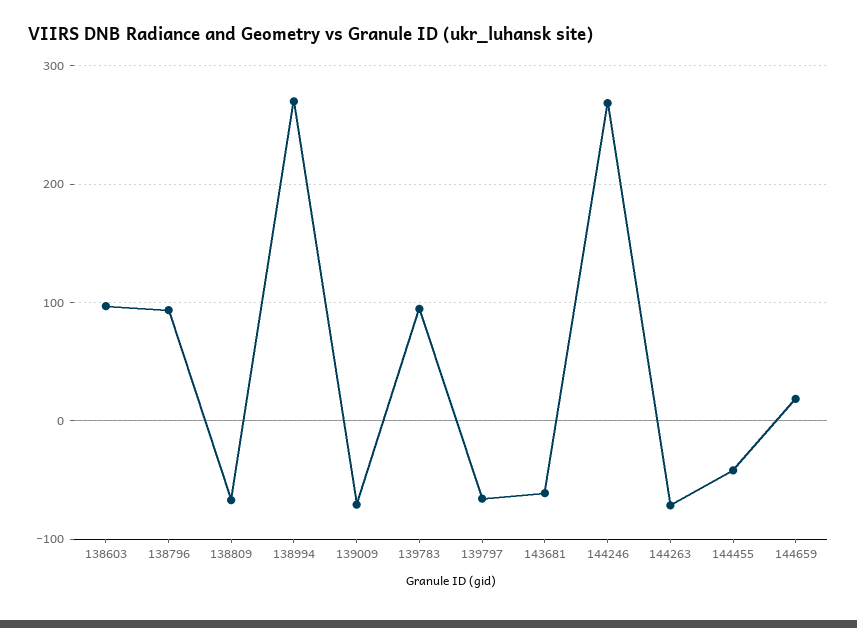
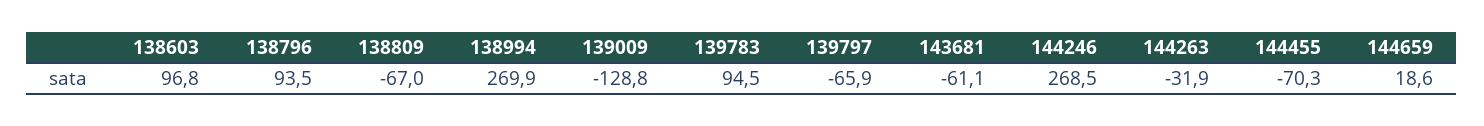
139009: -70 -> -128.8
144263: -70 -> -31.9
144455: -40 -> -70.3

